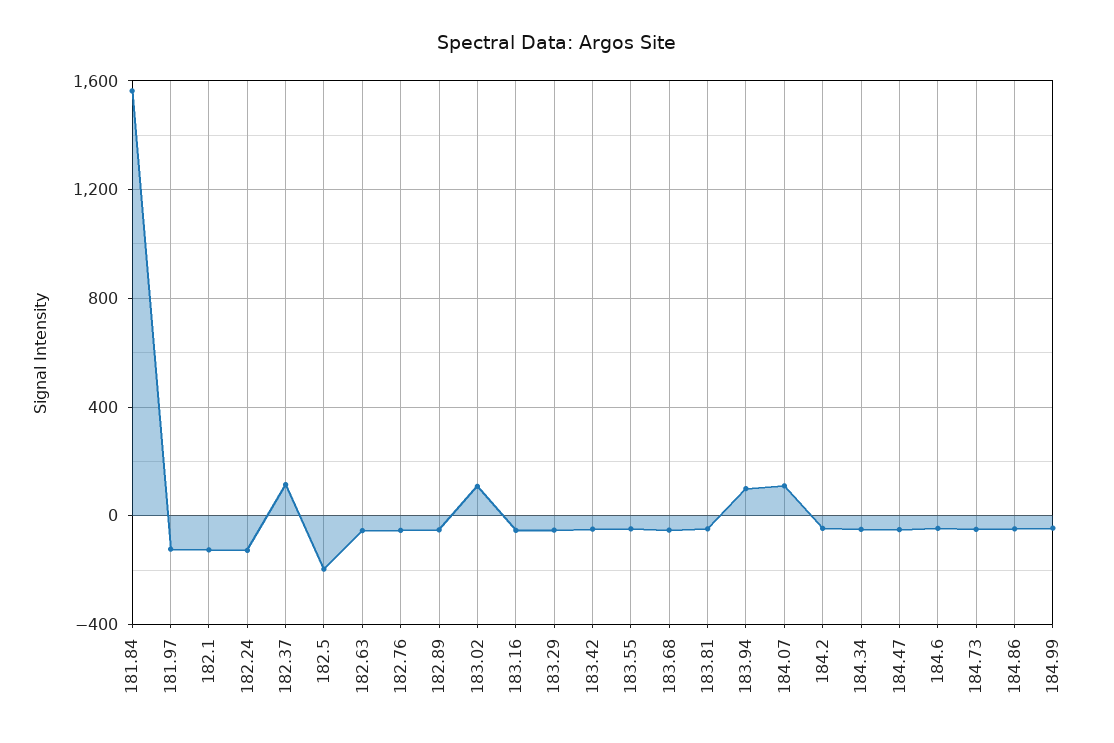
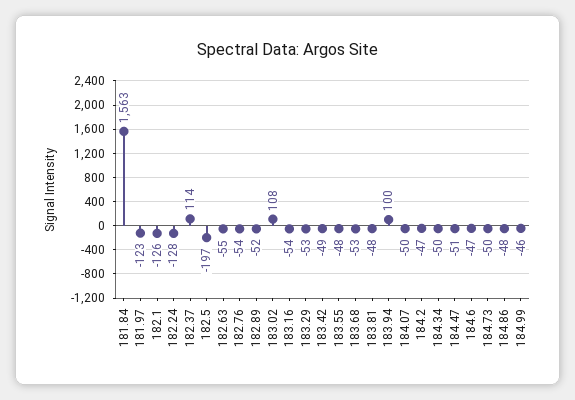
184.07: 100 -> -50

